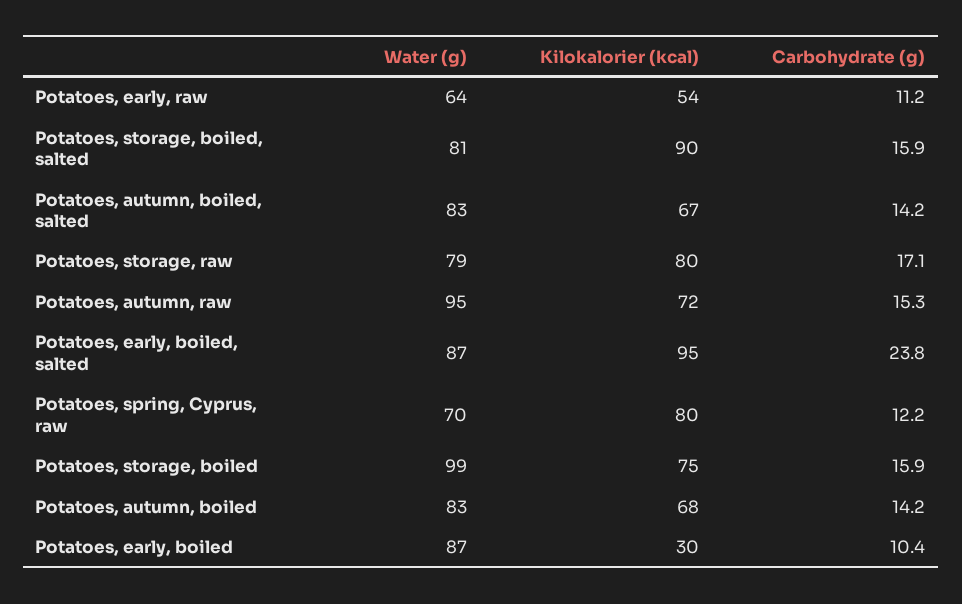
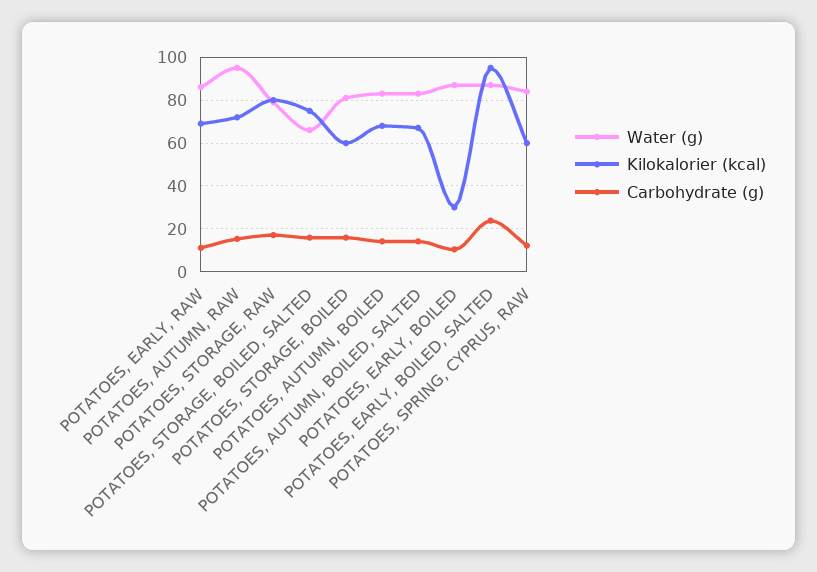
Water (g), Potatoes, early, raw: 64 -> 85
Kilokalorier (kcal), Potatoes, early, raw: 54 -> 70
Water (g), Potatoes, storage, boiled, salted: 81 -> 65
Kilokalorier (kcal), Potatoes, storage, boiled, salted: 90 -> 75
Water (g), Potatoes, spring, Cyprus, raw: 70 -> 85
Kilokalorier (kcal), Potatoes, spring, Cyprus, raw: 80 -> 60
Water (g), Potatoes, storage, boiled: 99 -> 80
Kilokalorier (kcal), Potatoes, storage, boiled: 75 -> 60

